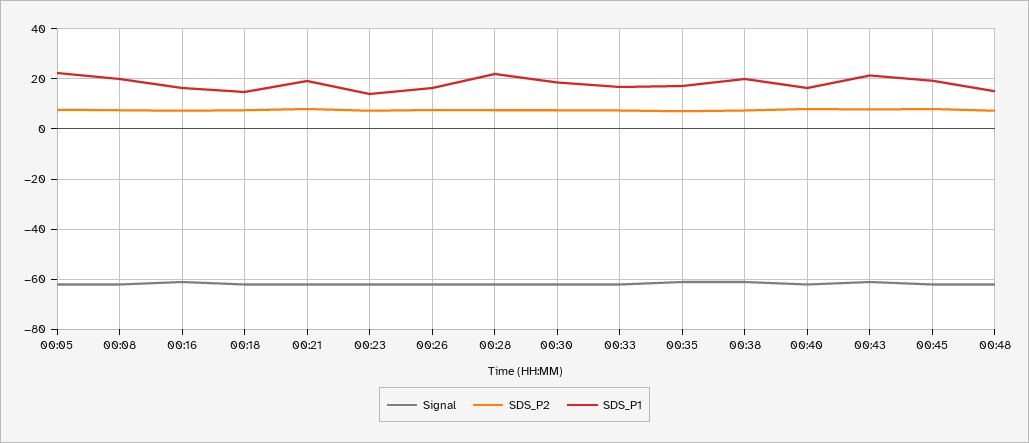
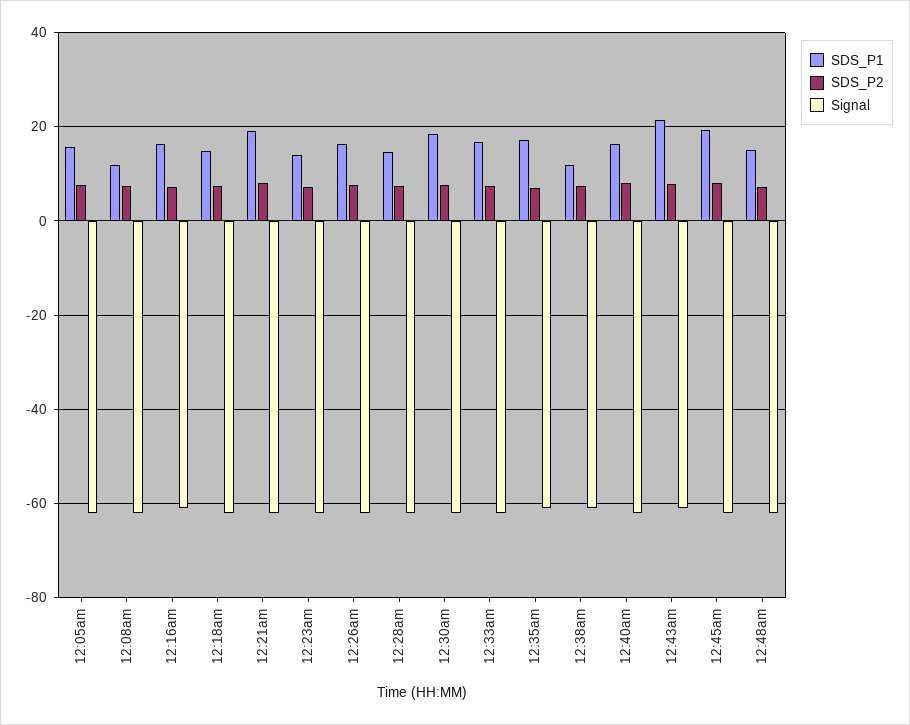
SDS_P1, 00:05: 22.5 -> 16
SDS_P1, 00:08: 20 -> 12
SDS_P1, 00:28: 22.5 -> 14
SDS_P1, 00:38: 20 -> 12

